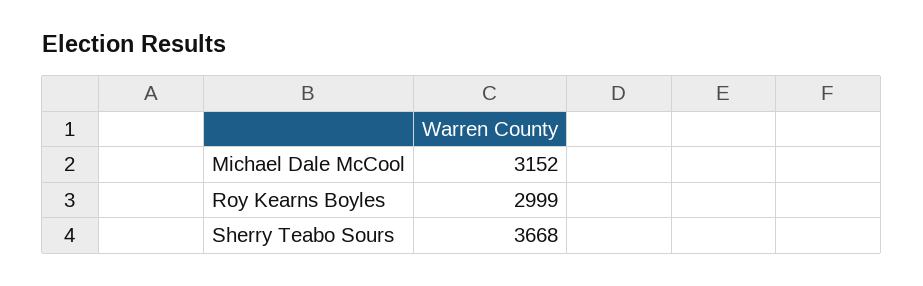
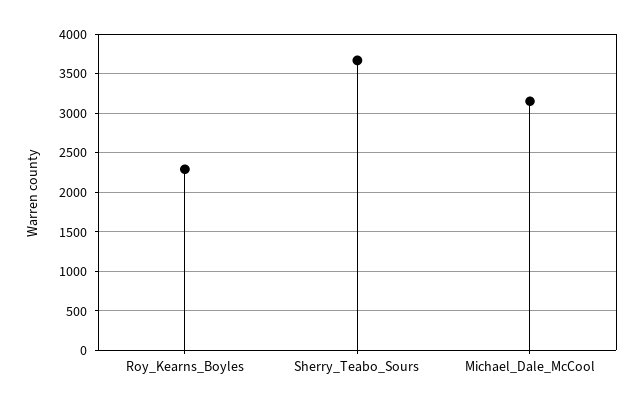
Roy Kearns Boyles: 2999 -> 2300

